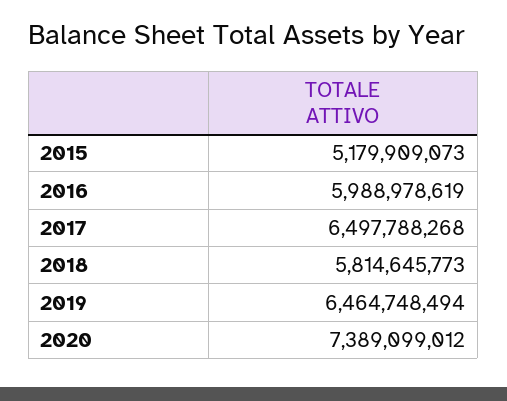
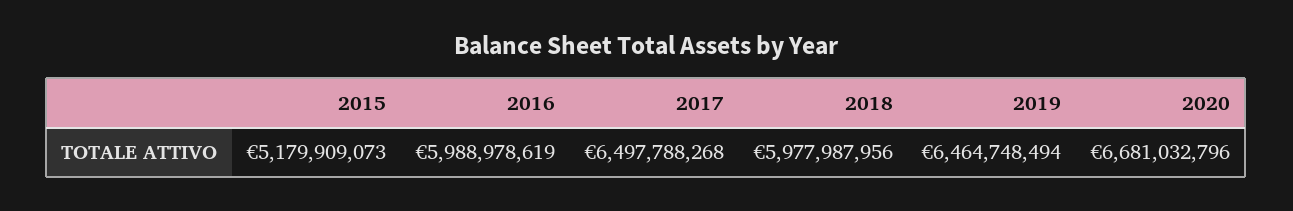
2018: 5814645773 -> 5977987956
2020: 7389099012 -> 6681032796

